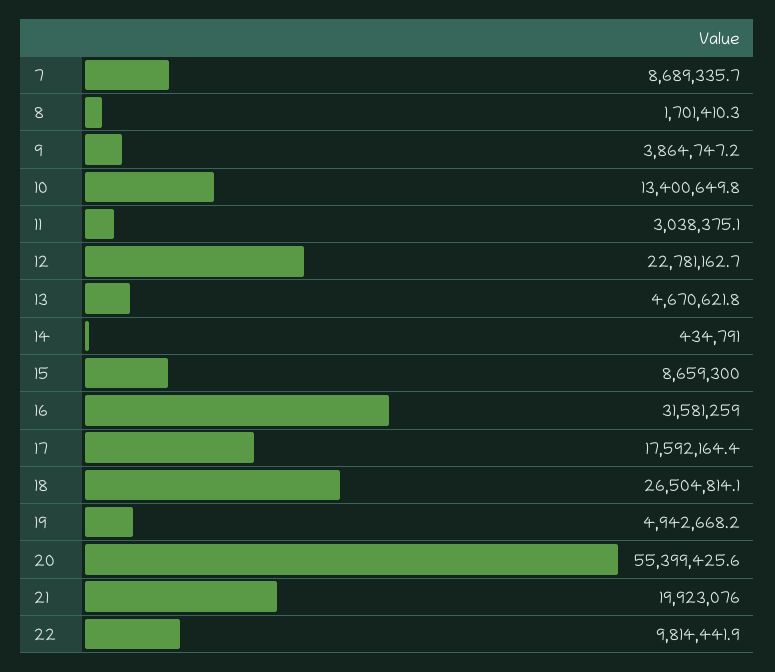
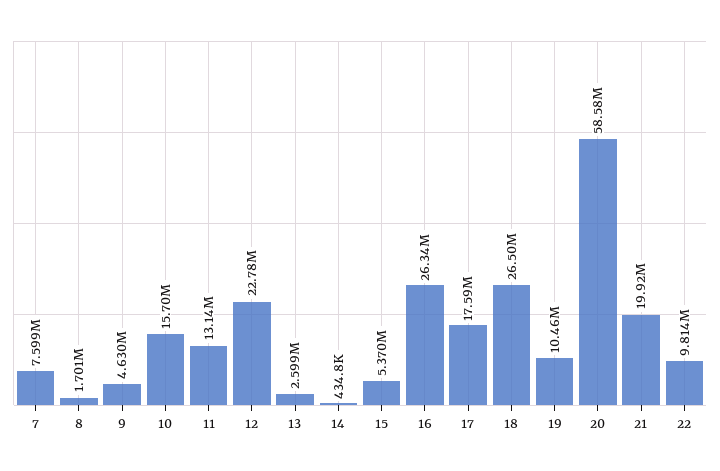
7: 8689335.7 -> 7599000
9: 3864747.2 -> 4630000
10: 13400649.8 -> 15700000
11: 3038375.1 -> 13140000
13: 4670621.8 -> 2599000
15: 8659300 -> 5370000
16: 31581259 -> 26340000
19: 4942668.2 -> 10460000
20: 55399425.6 -> 58580000

